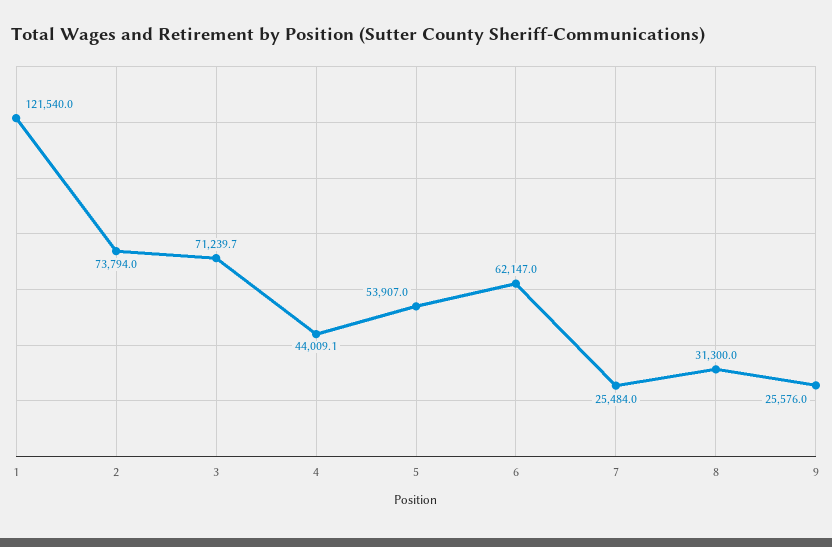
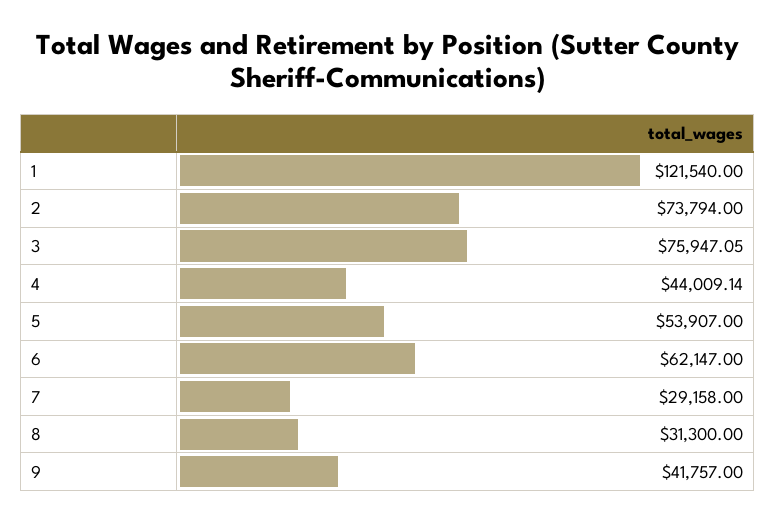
3: 71239.7 -> 75947.05
7: 25484 -> 29158
9: 25576 -> 41757

